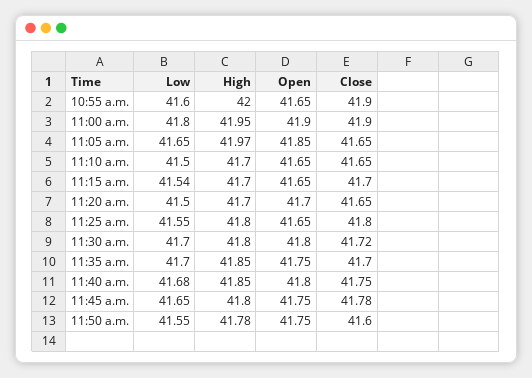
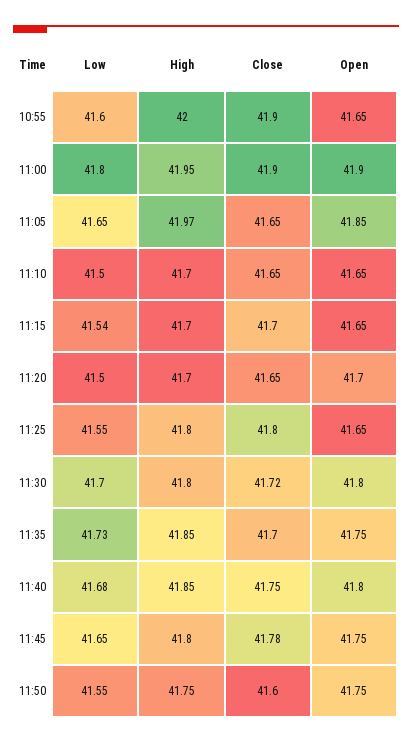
Low, 11:35 a.m.: 41.7 -> 41.73
High, 11:50 a.m.: 41.78 -> 41.75

